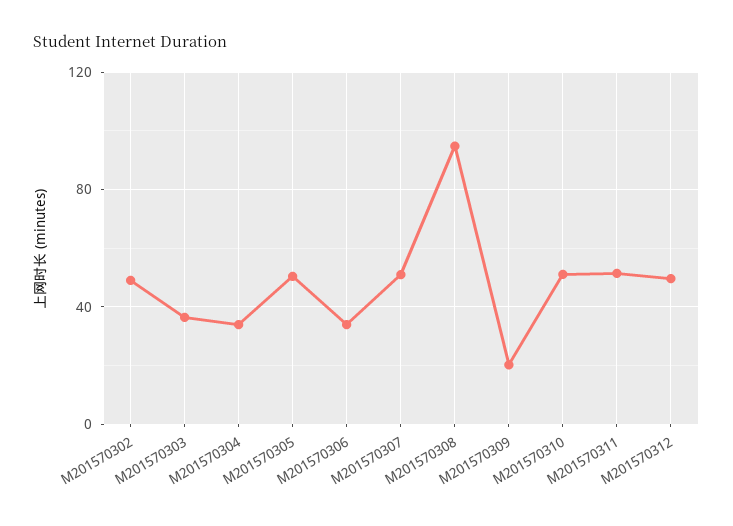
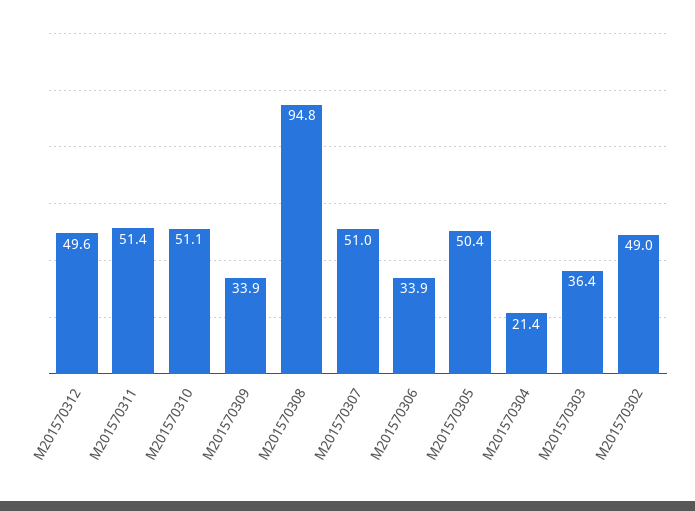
M201570304: 35 -> 21.4
M201570309: 20 -> 33.9

